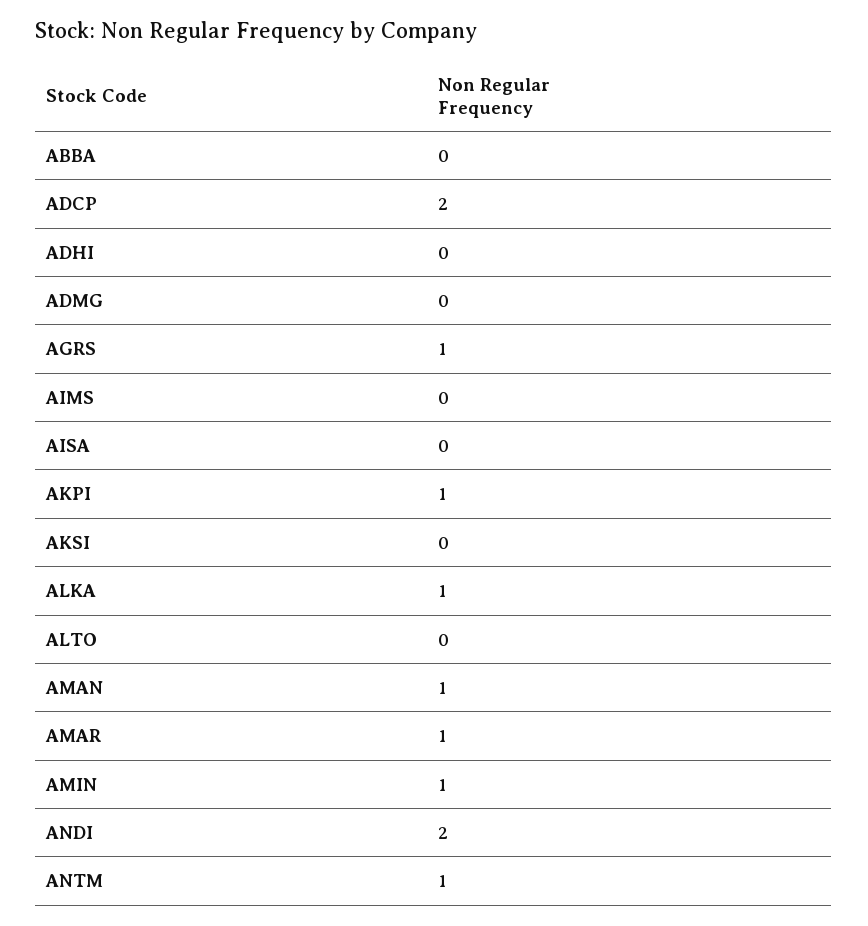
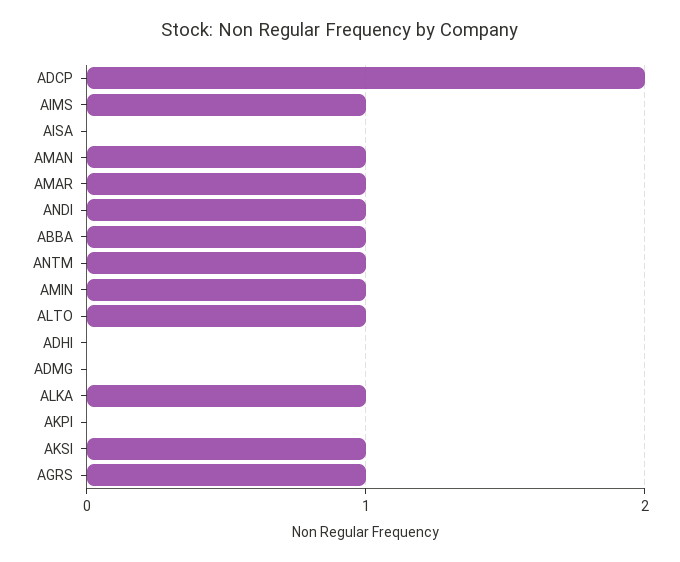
ABBA: 0 -> 1
AIMS: 0 -> 1
AKPI: 1 -> 0
AKSI: 0 -> 1
ALTO: 0 -> 1
ANDI: 2 -> 1

